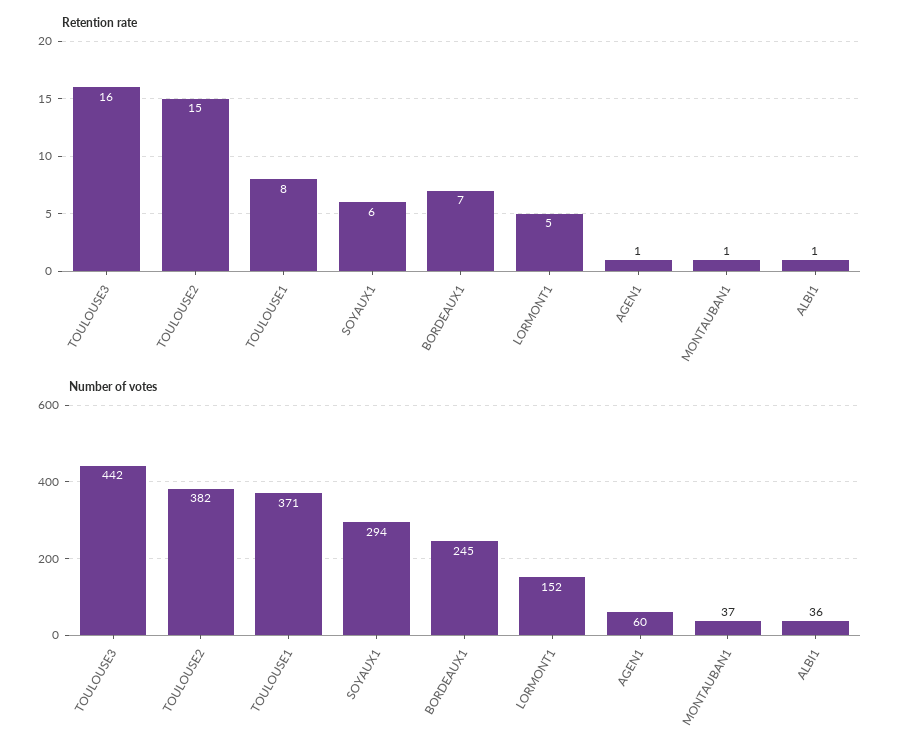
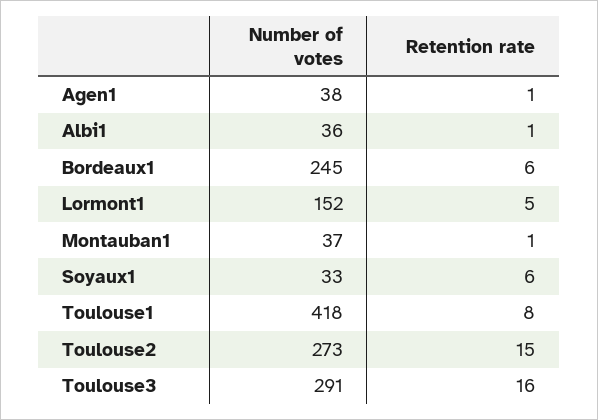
Retention rate, BORDEAUX1: 7 -> 6
Number of votes, TOULOUSE3: 442 -> 291
Number of votes, TOULOUSE2: 382 -> 273
Number of votes, TOULOUSE1: 371 -> 418
Number of votes, SOYAUX1: 294 -> 33
Number of votes, AGEN1: 60 -> 38

